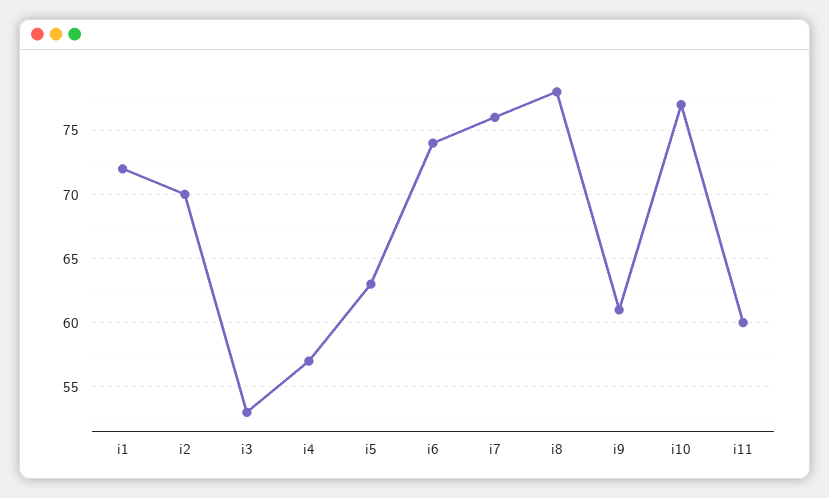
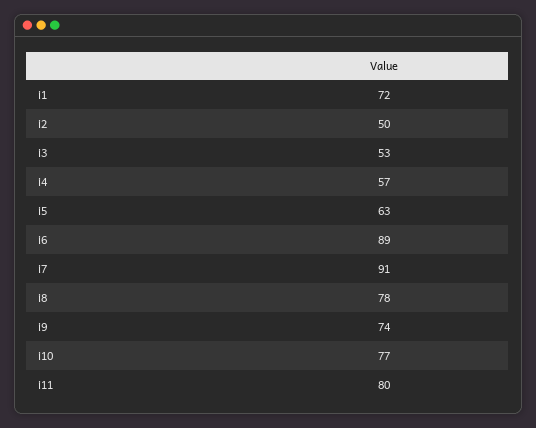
i2: 70 -> 50
i6: 74 -> 89
i7: 76 -> 91
i9: 61 -> 74
i11: 60 -> 80

